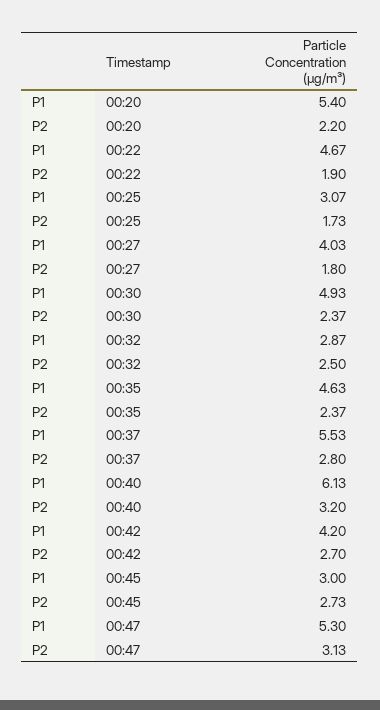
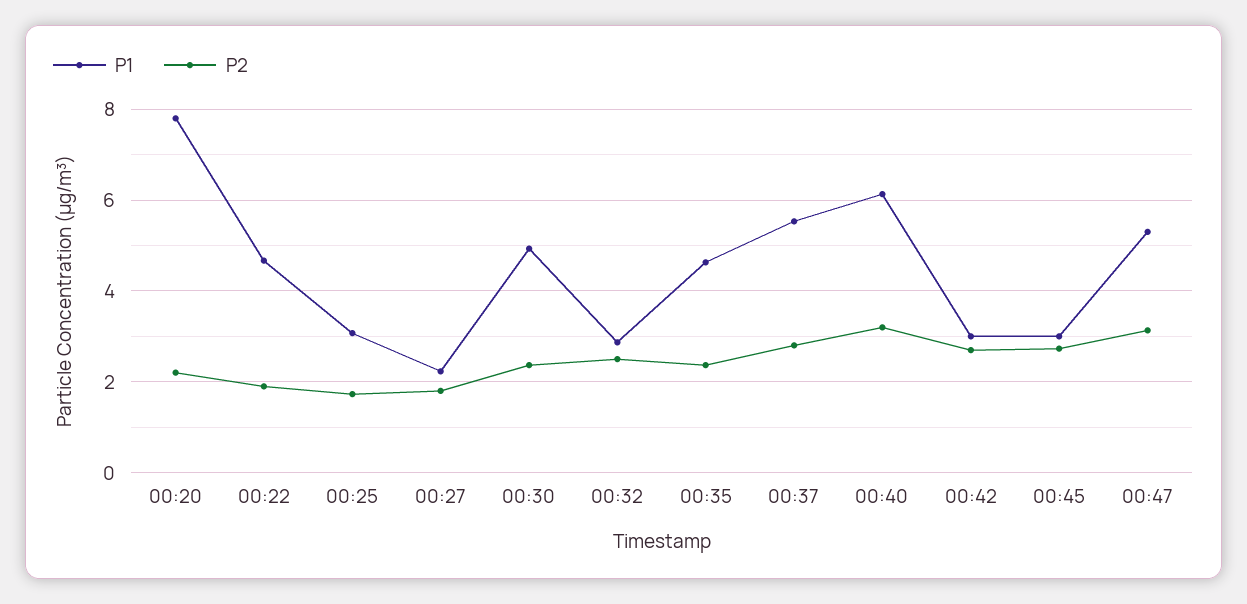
P1, 00:20: 5.4 -> 7.8
P1, 00:27: 4.03 -> 2.2
P1, 00:42: 4.2 -> 3

